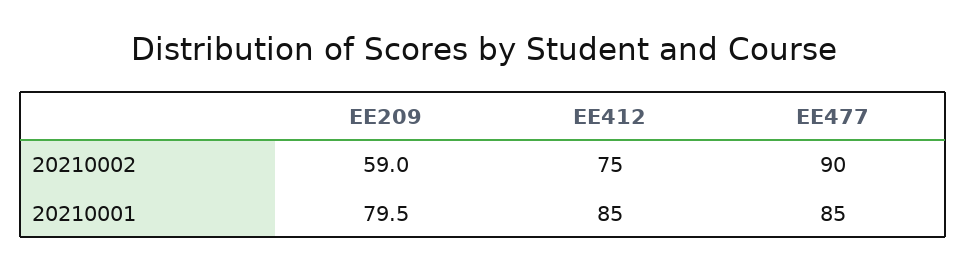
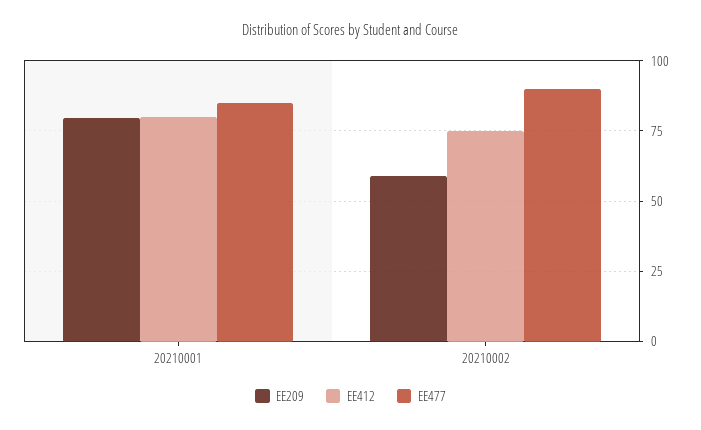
EE412, 20210001: 85 -> 80

